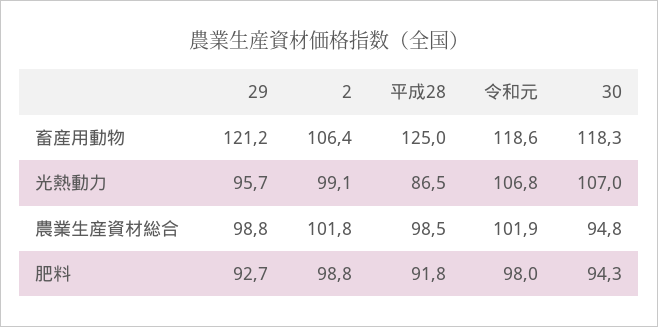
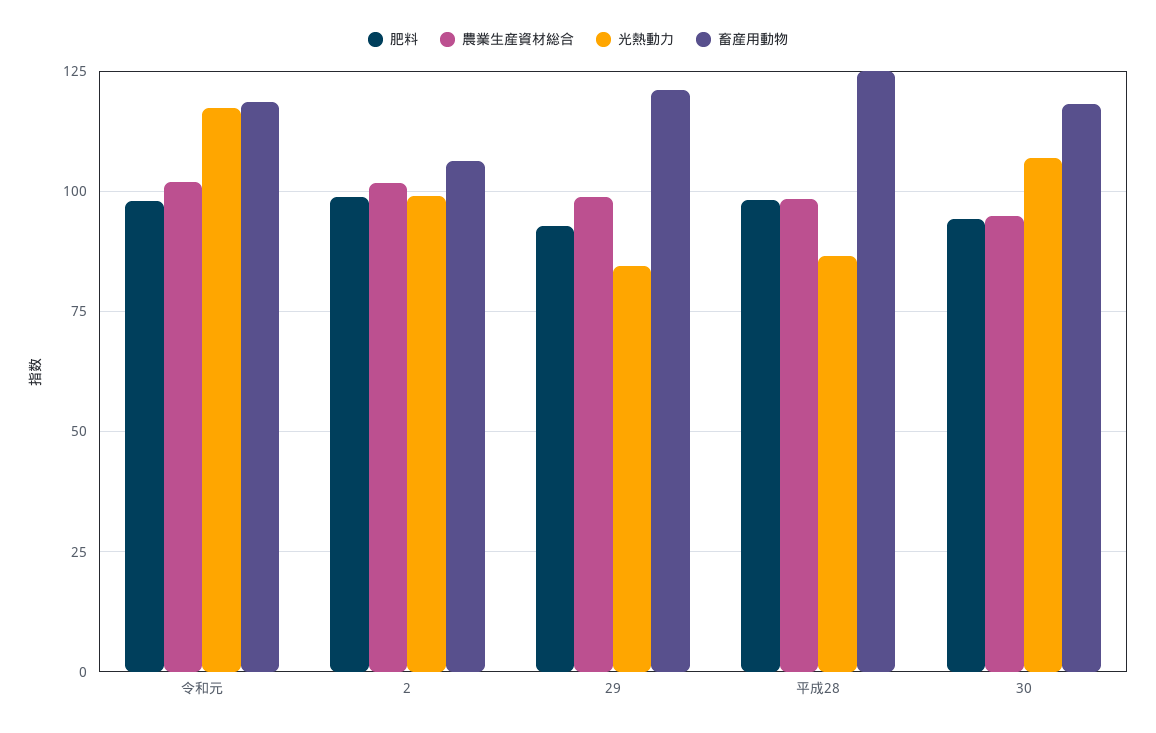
光熱動力, 29: 95.7 -> 85
光熱動力, 令和元: 106.8 -> 117.5
肥料, 平成28: 91.8 -> 97.5

